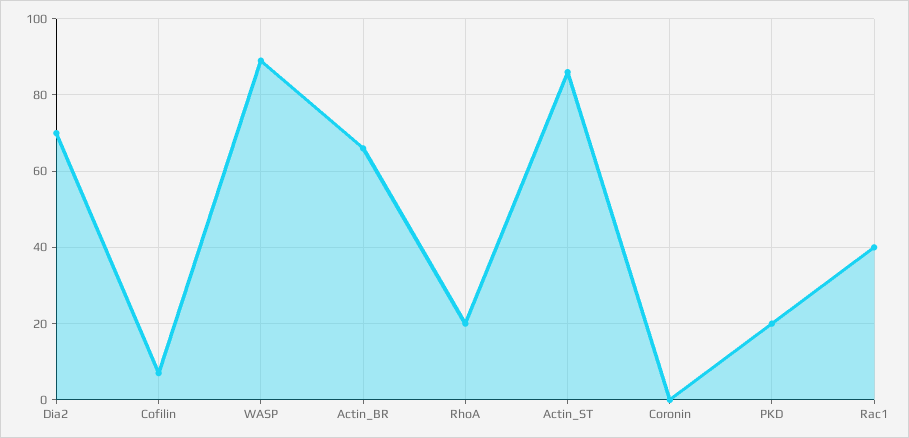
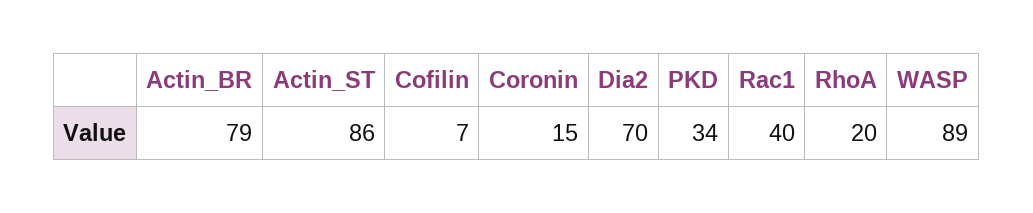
Actin_BR: 65 -> 79
Coronin: 0 -> 15
PKD: 20 -> 34

